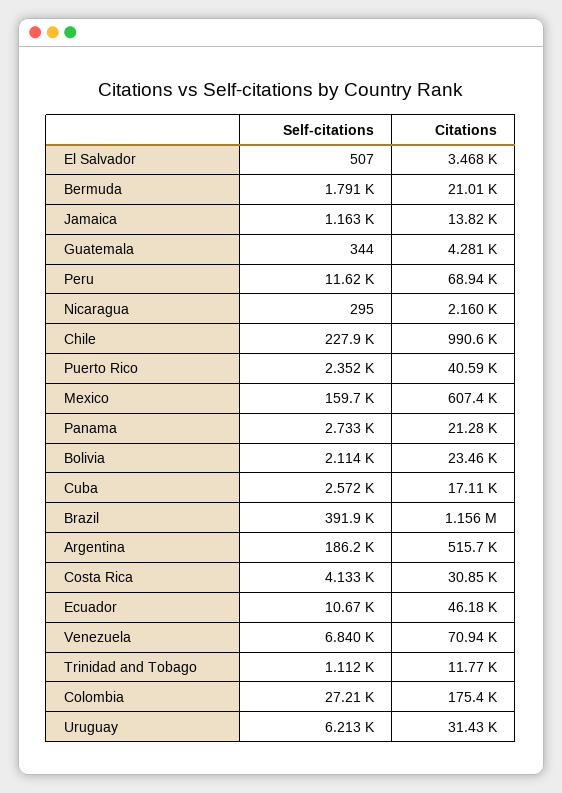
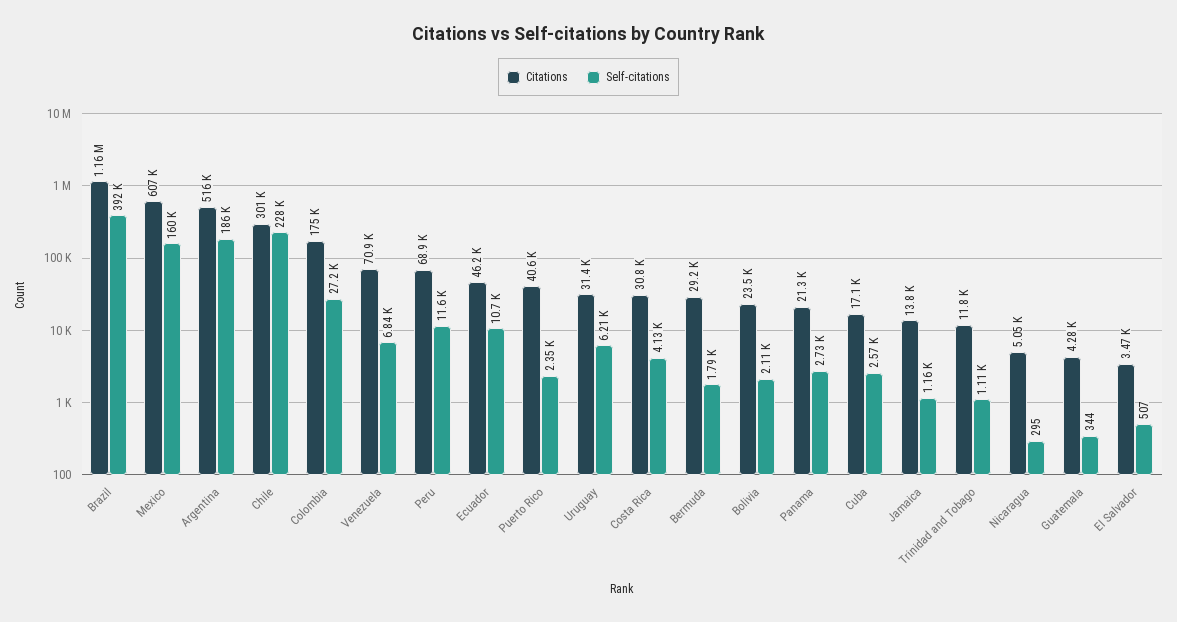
Citations, Bermuda: 21010 -> 29200
Citations, Nicaragua: 2160 -> 5050
Citations, Chile: 990600 -> 301000

